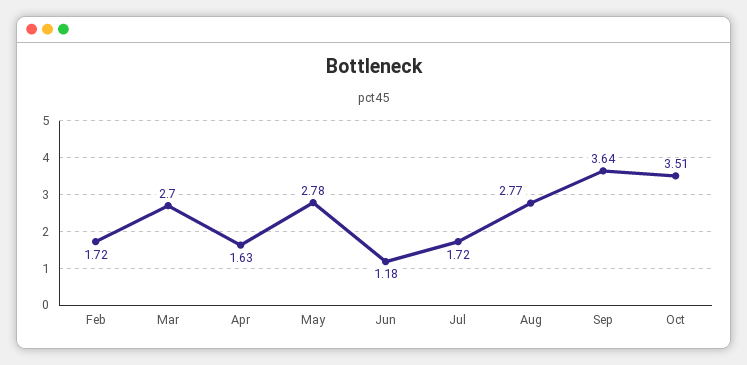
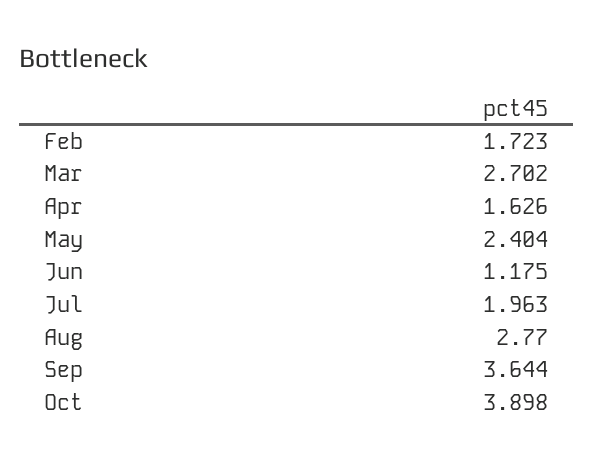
May: 2.78 -> 2.404
Jul: 1.72 -> 1.963
Oct: 3.51 -> 3.898

